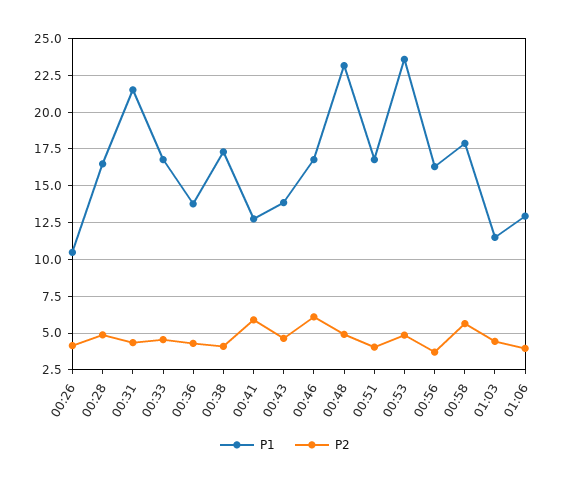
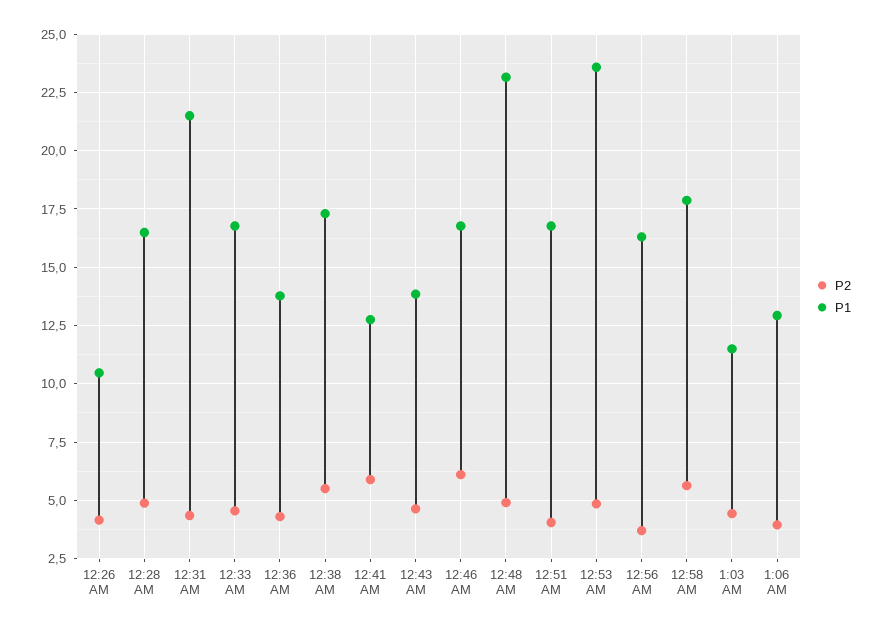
P2, 00:38: 4 -> 5.5

